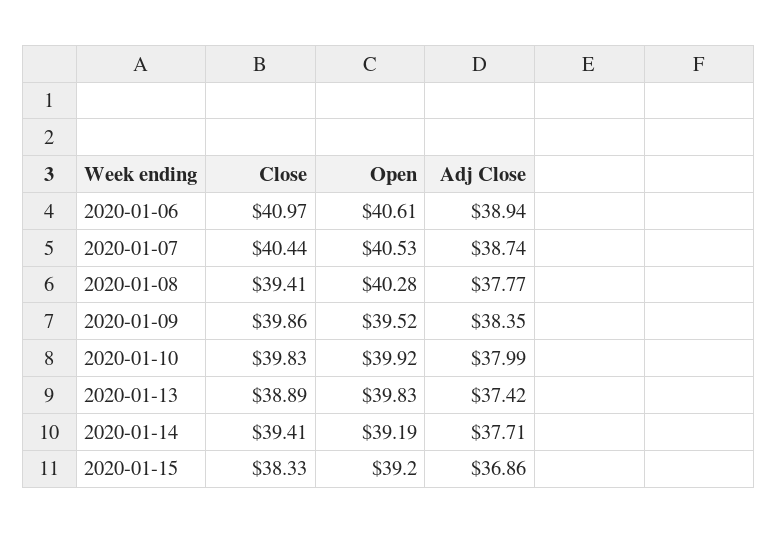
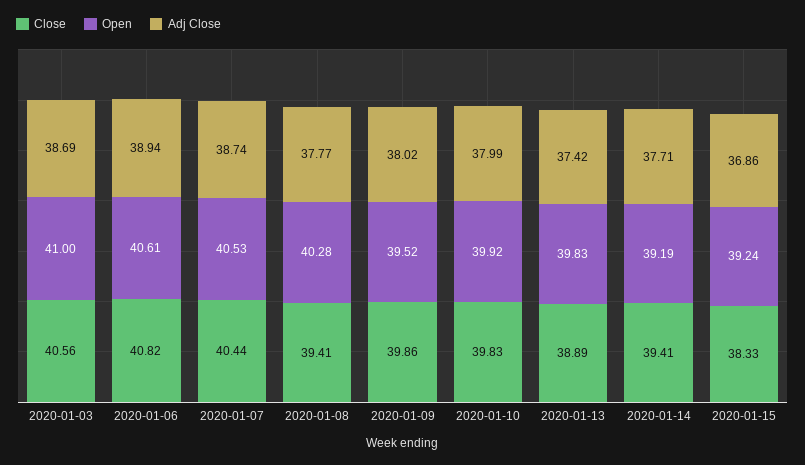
Close, 2020-01-06: 40.97 -> 40.82
Adj Close, 2020-01-09: 38.35 -> 38.02
Open, 2020-01-15: 39.2 -> 39.24
Close, 2020-01-03: none -> 40.56
Open, 2020-01-03: none -> 41
Adj Close, 2020-01-03: none -> 38.69

